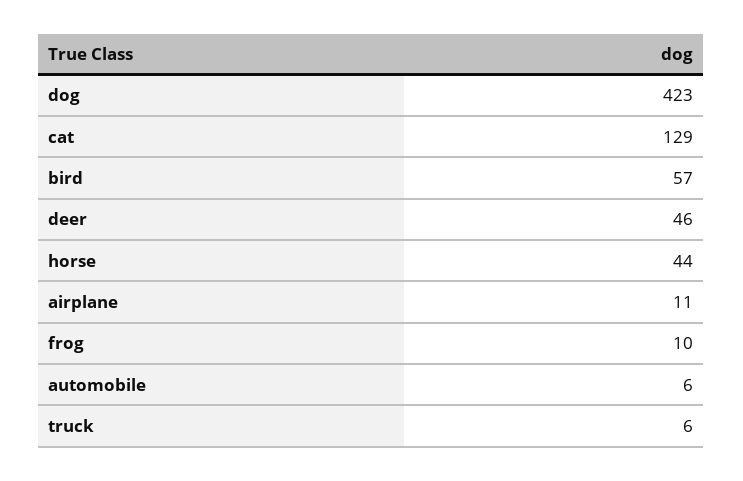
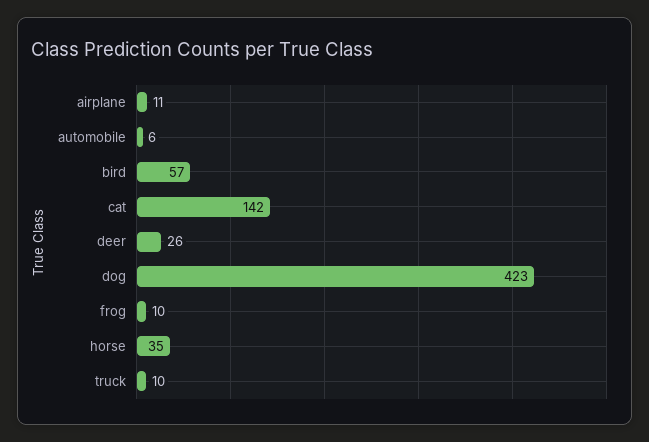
cat: 129 -> 142
deer: 46 -> 26
horse: 44 -> 35
truck: 6 -> 10

